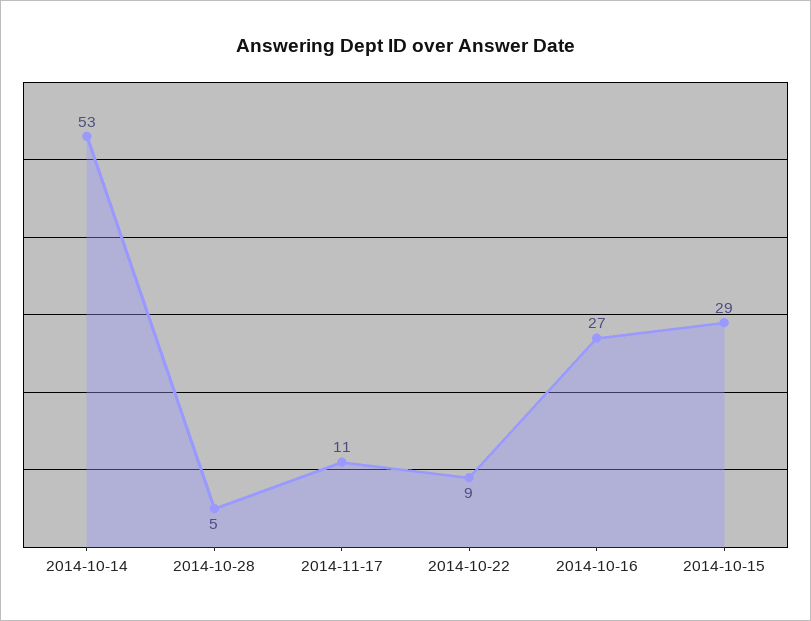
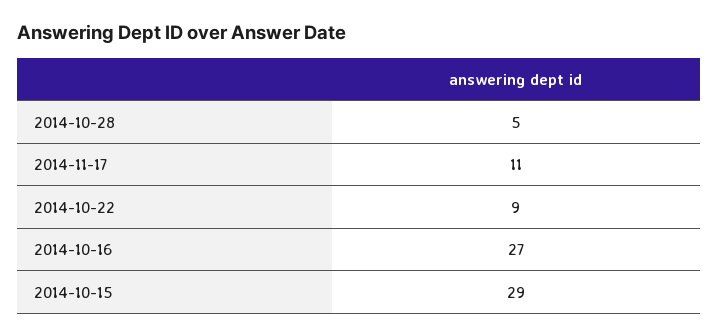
2014-10-14: 53 -> none

